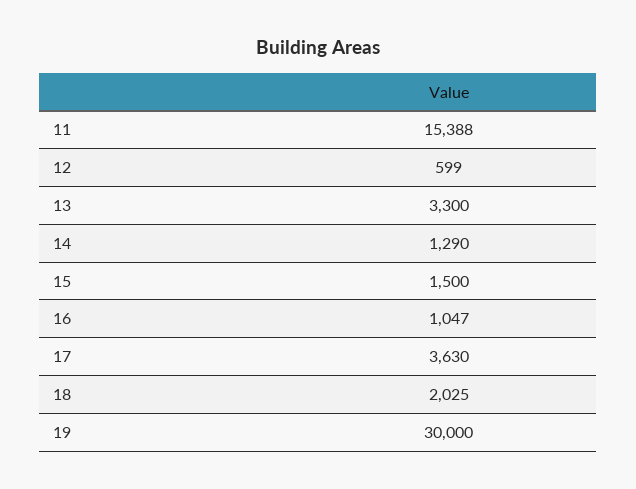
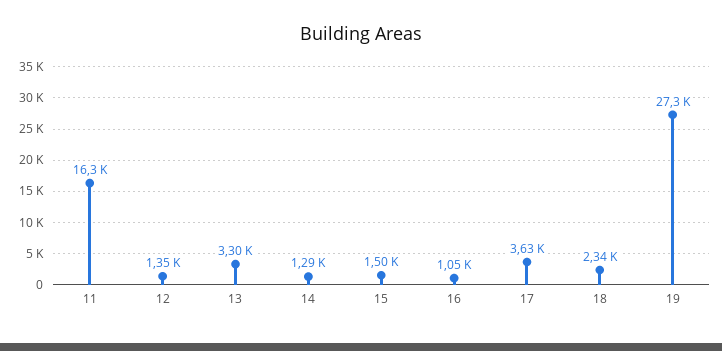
11: 15388 -> 16300
12: 599 -> 1350
18: 2025 -> 2340
19: 30000 -> 27300

